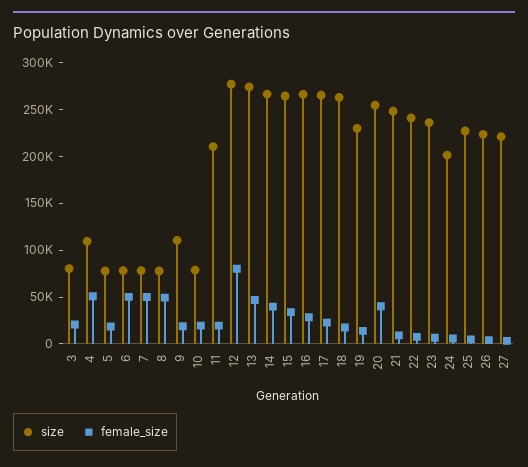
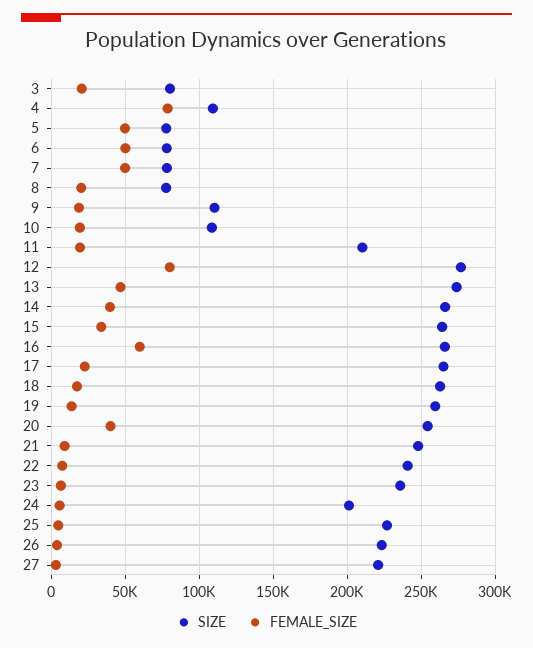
female_size, 4: 50000 -> 80000
female_size, 5: 20000 -> 50000
female_size, 8: 50000 -> 20000
size, 10: 80000 -> 110000
female_size, 16: 30000 -> 60000
size, 19: 230000 -> 260000

